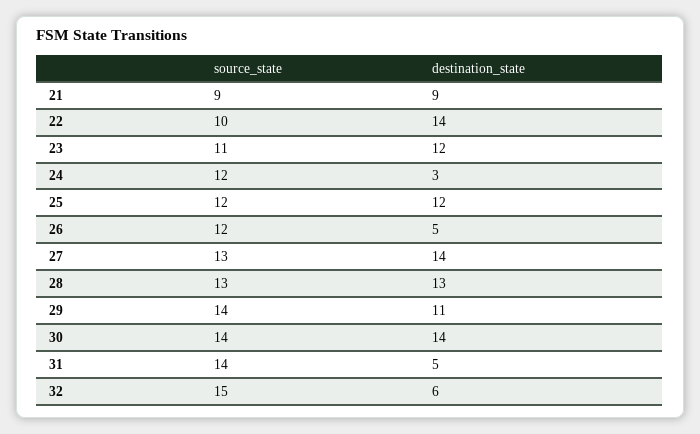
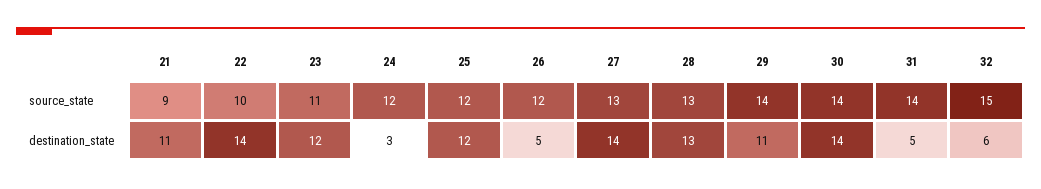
destination_state, 21: 9 -> 11

